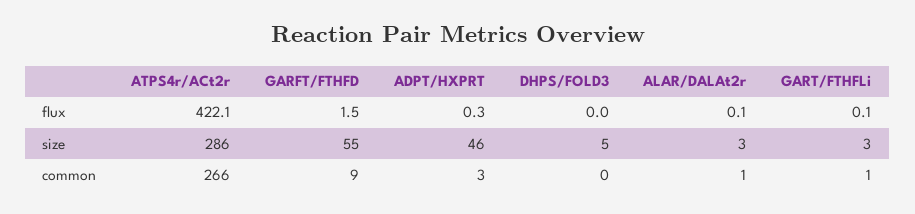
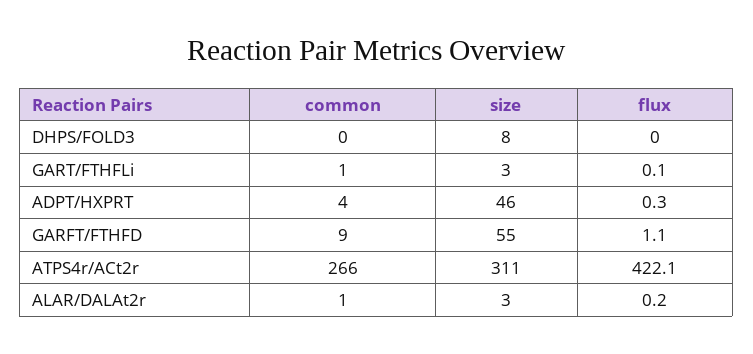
GARFT/FTHFD, flux: 1.5 -> 1.1
ALAR/DALAt2r, flux: 0.1 -> 0.2
ATPS4r/ACt2r, size: 286 -> 311
DHPS/FOLD3, size: 5 -> 8
ADPT/HXPRT, common: 3 -> 4

